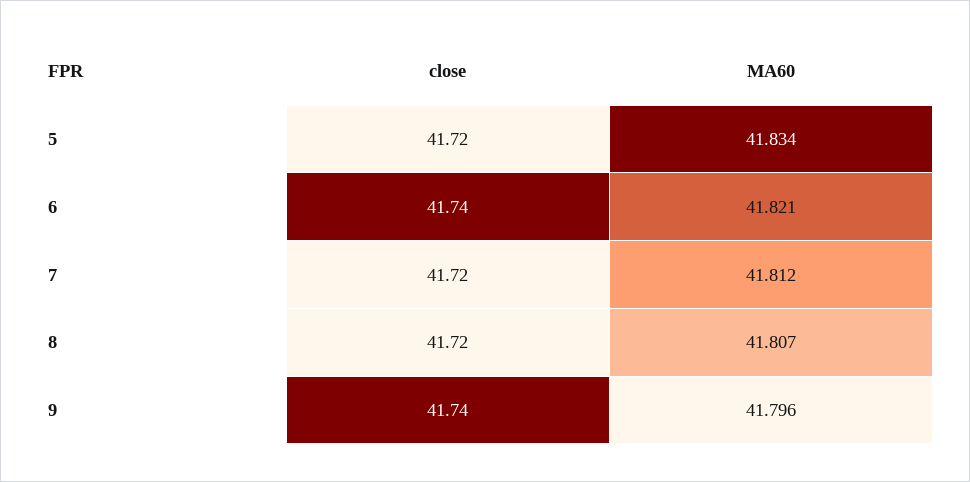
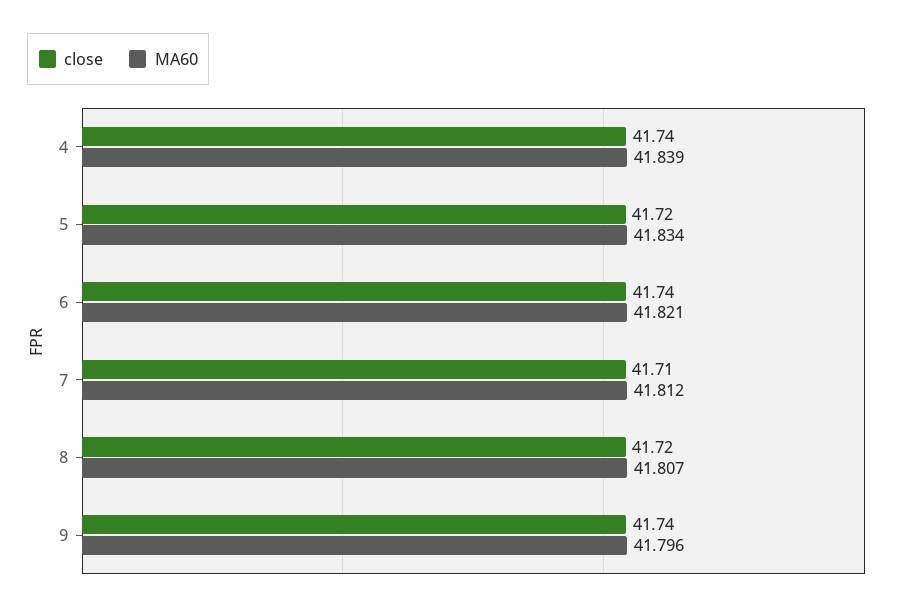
close, 7: 41.72 -> 41.71
close, 4: none -> 41.74
MA60, 4: none -> 41.839

